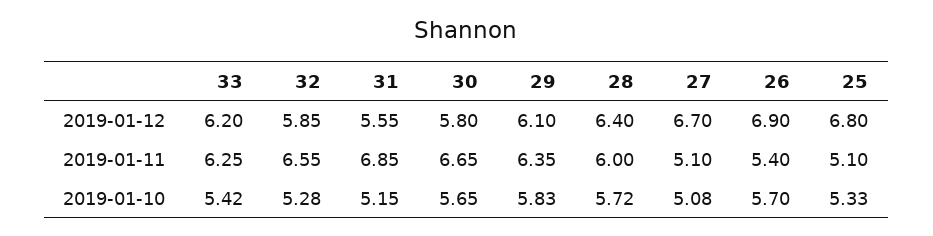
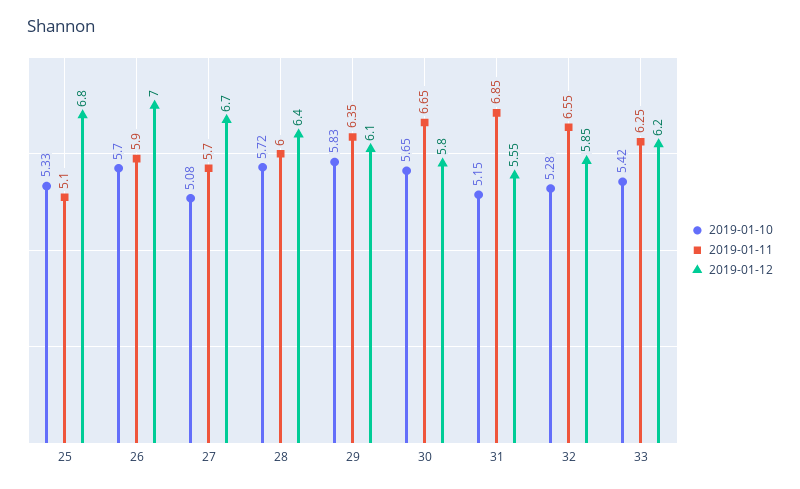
2019-01-12, 26: 6.9 -> 7
2019-01-11, 27: 5.1 -> 5.7
2019-01-11, 26: 5.4 -> 5.9

